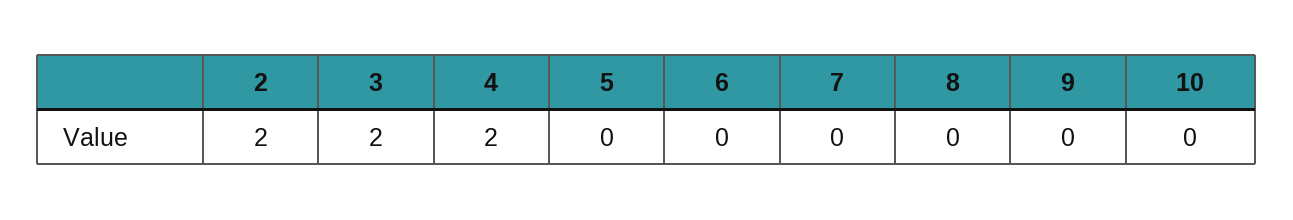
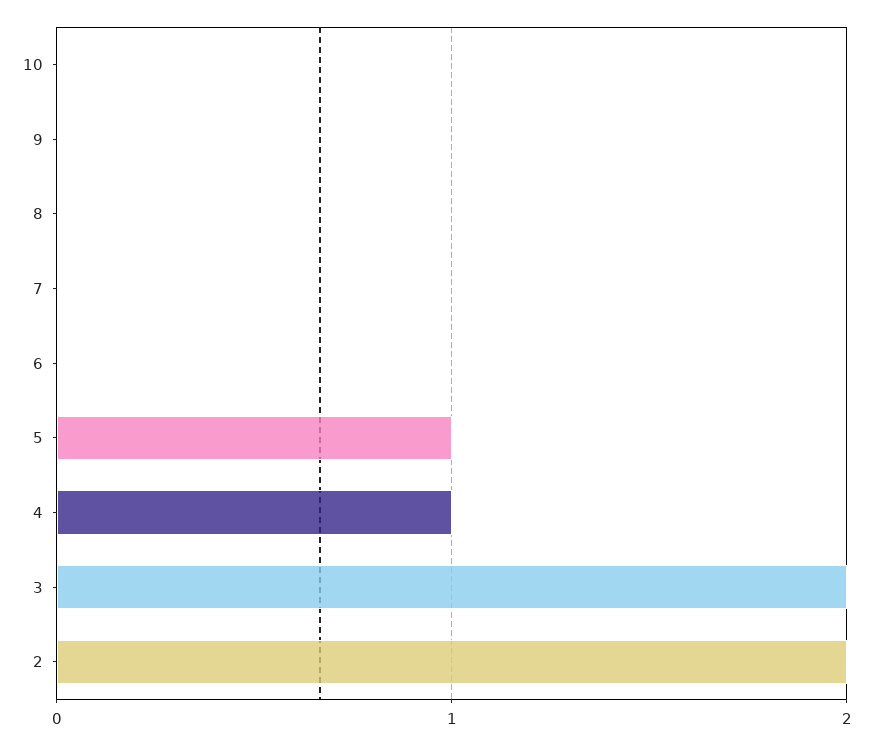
4: 2 -> 1
5: 0 -> 1

